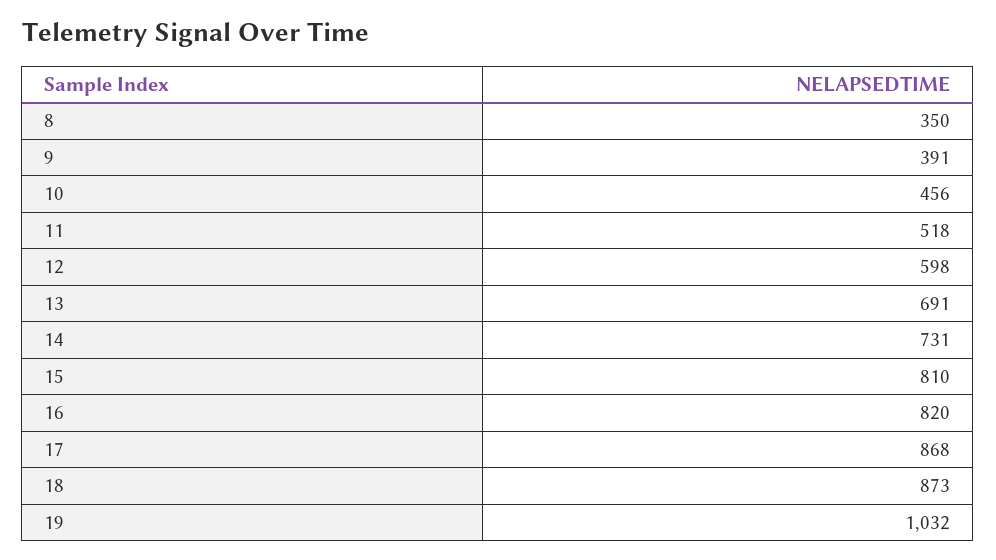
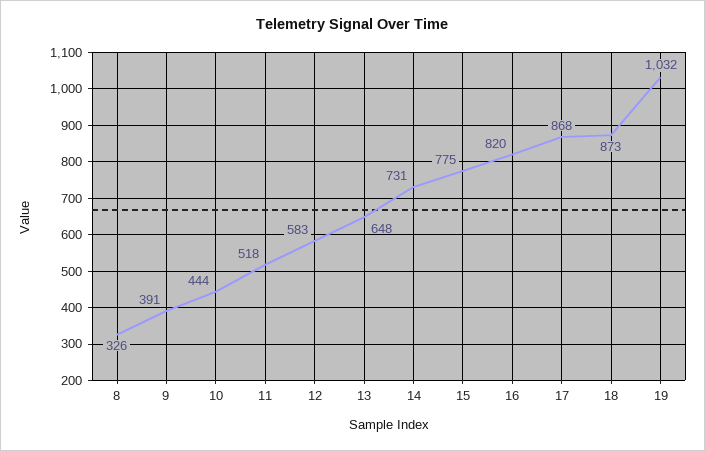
8: 350 -> 326
10: 456 -> 444
12: 598 -> 583
13: 691 -> 648
15: 810 -> 775

